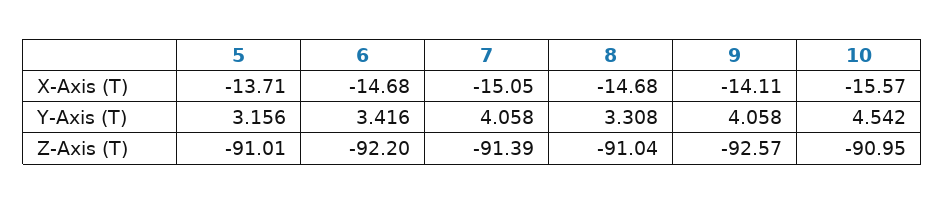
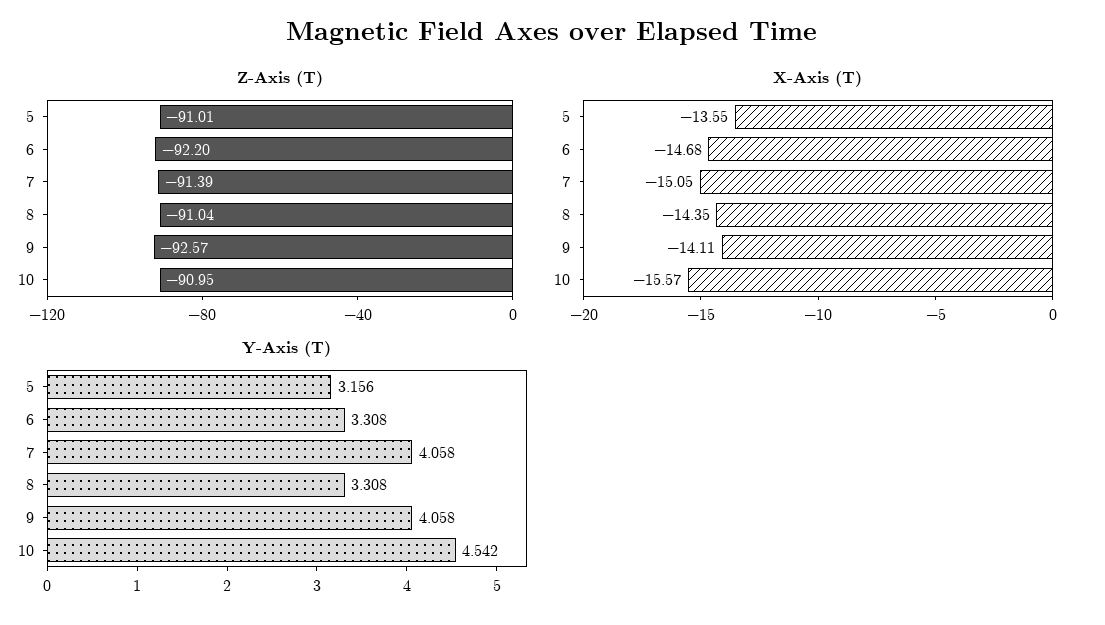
X-Axis (T), 5: -13.71 -> -13.55
X-Axis (T), 8: -14.68 -> -14.35
Y-Axis (T), 6: 3.416 -> 3.308

